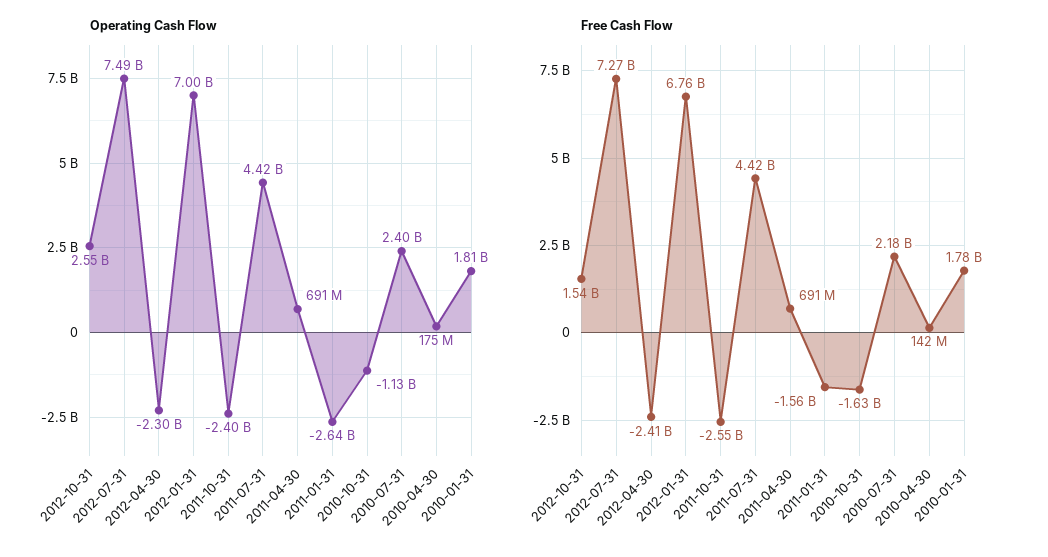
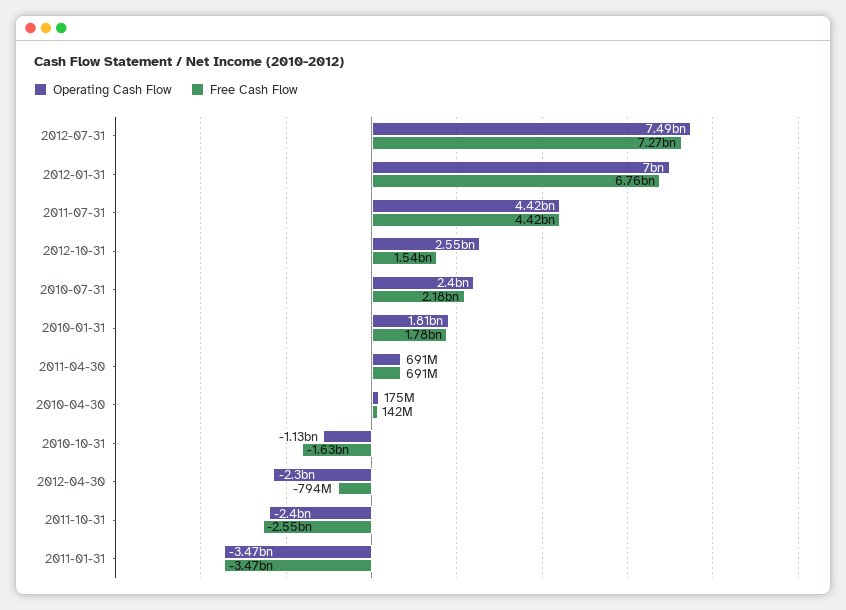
Operating Cash Flow, 2011-01-31: -2640000000 -> -3470000000
Free Cash Flow, 2012-04-30: -2410000000 -> -794000000
Free Cash Flow, 2011-01-31: -1560000000 -> -3470000000

